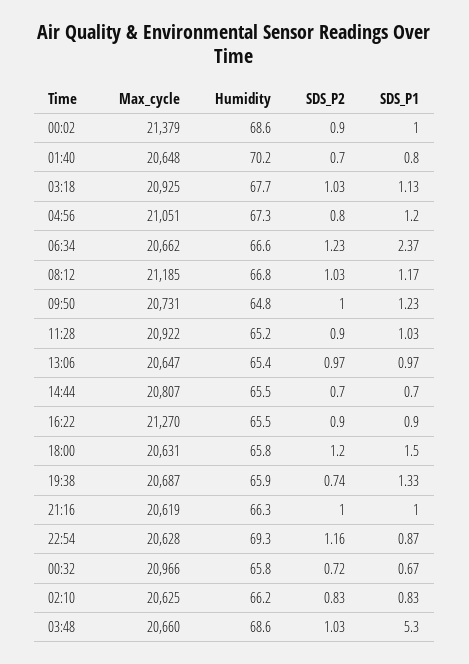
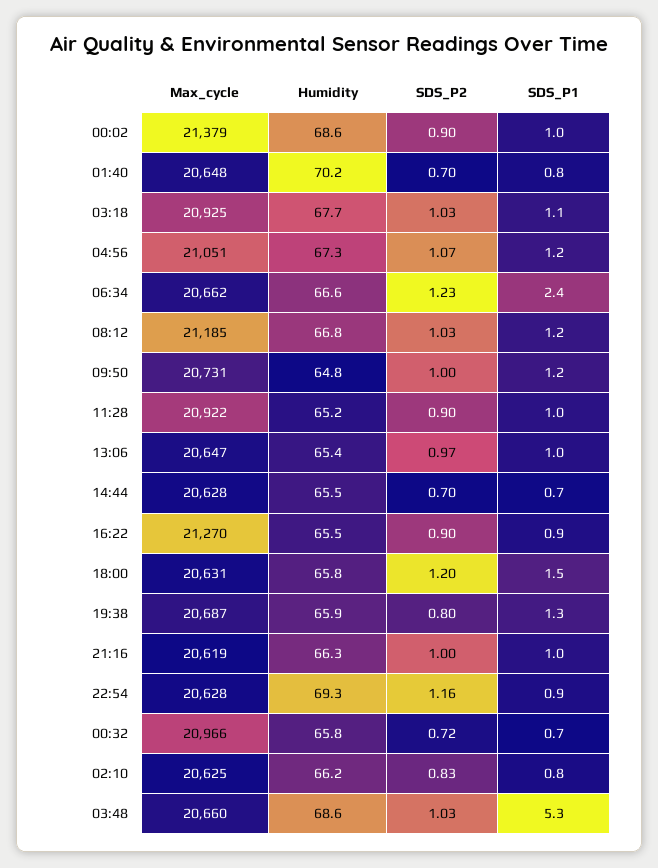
SDS_P2, 04:56: 0.8 -> 1.07
Max_cycle, 14:44: 20807 -> 20628
SDS_P2, 19:38: 0.74 -> 0.8

